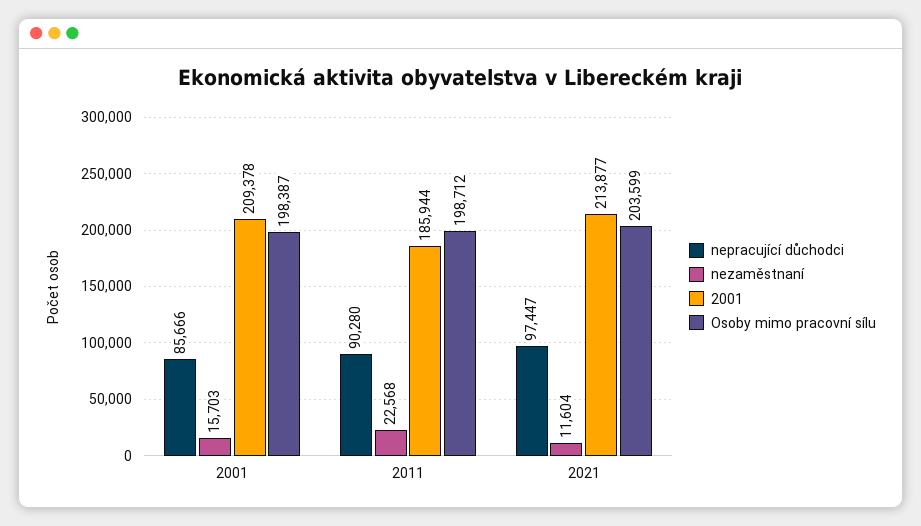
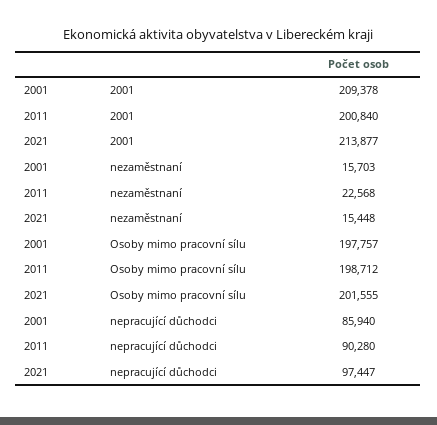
nepracující důchodci, 2001: 85666 -> 85940
Osoby mimo pracovní sílu, 2001: 198387 -> 197757
2001, 2011: 185944 -> 200840
nezaměstnaní, 2021: 11604 -> 15448
Osoby mimo pracovní sílu, 2021: 203599 -> 201555

